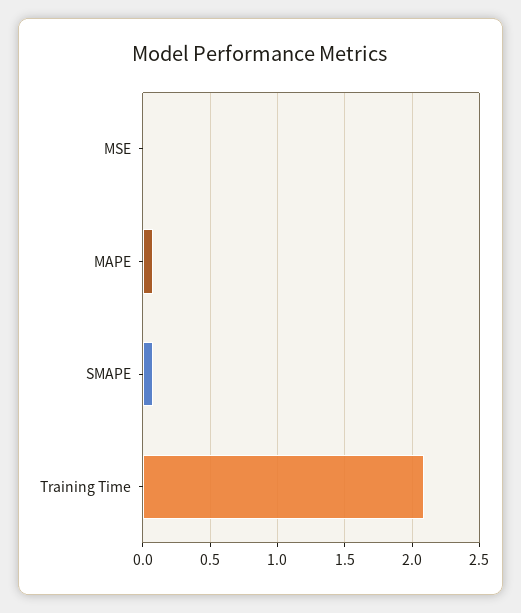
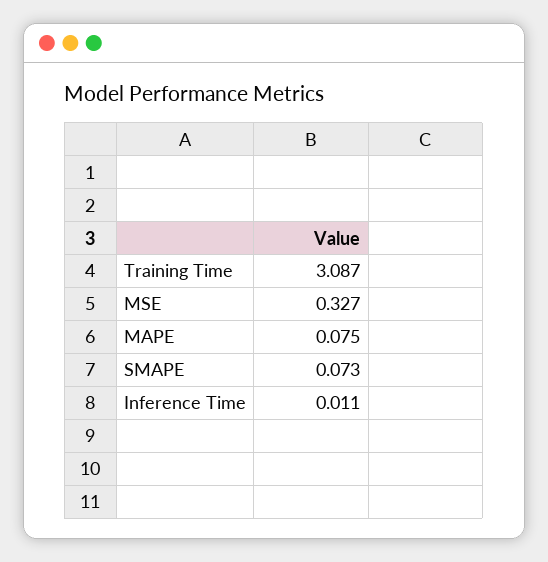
MSE: 0 -> 0.327
Training Time: 2.1 -> 3.087
Inference Time: none -> 0.011

